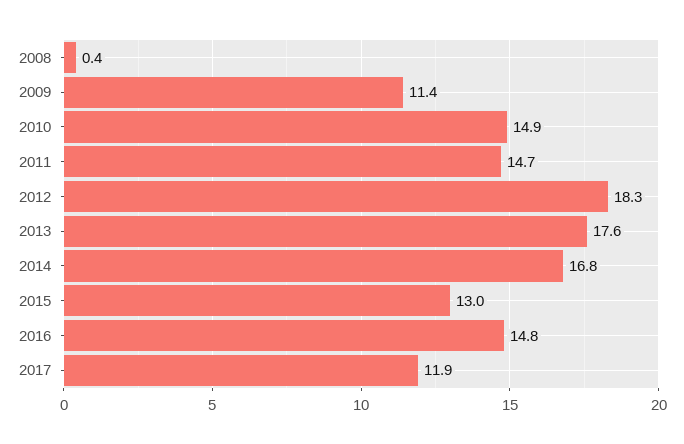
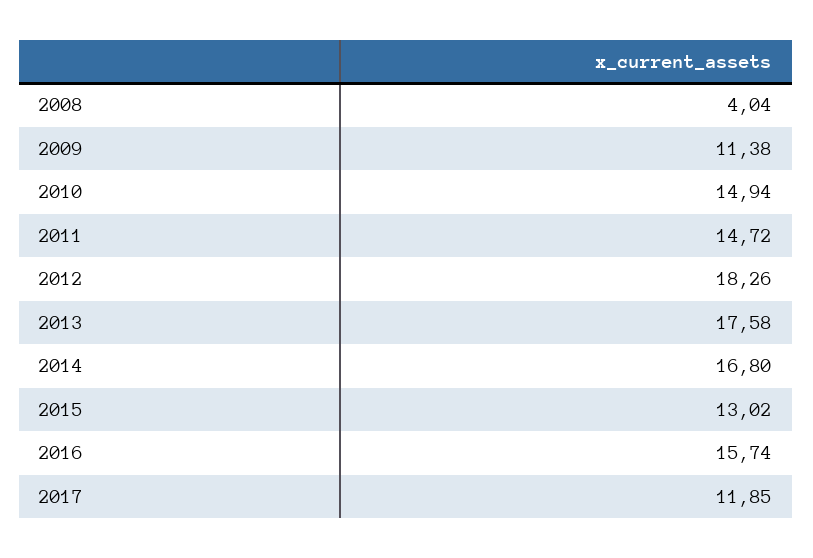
2008: 0.4 -> 4.04
2016: 14.8 -> 15.74

